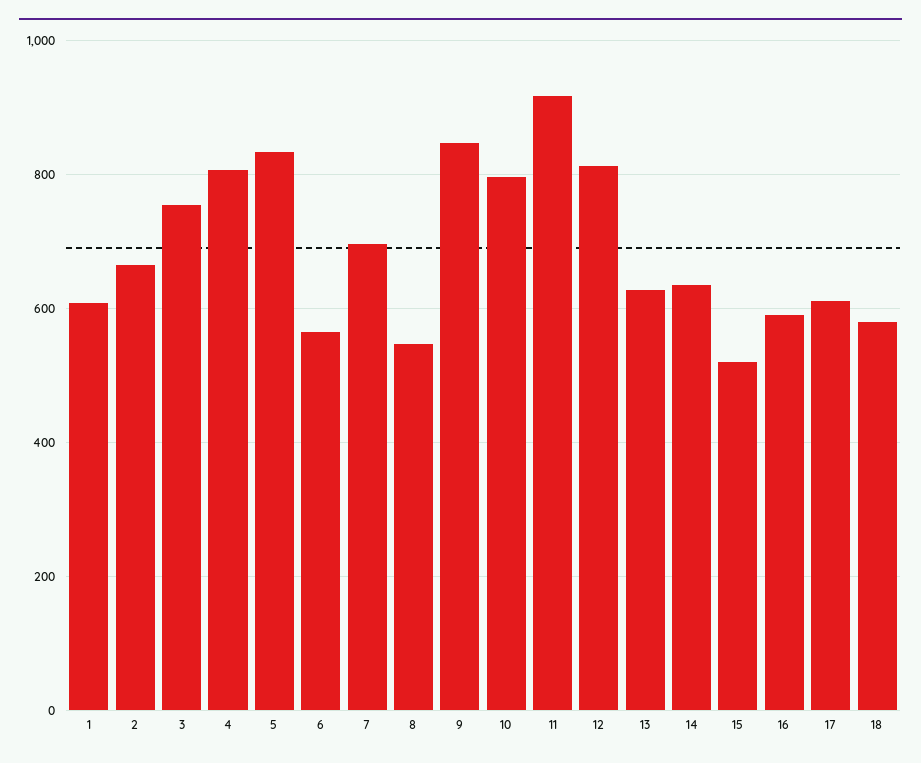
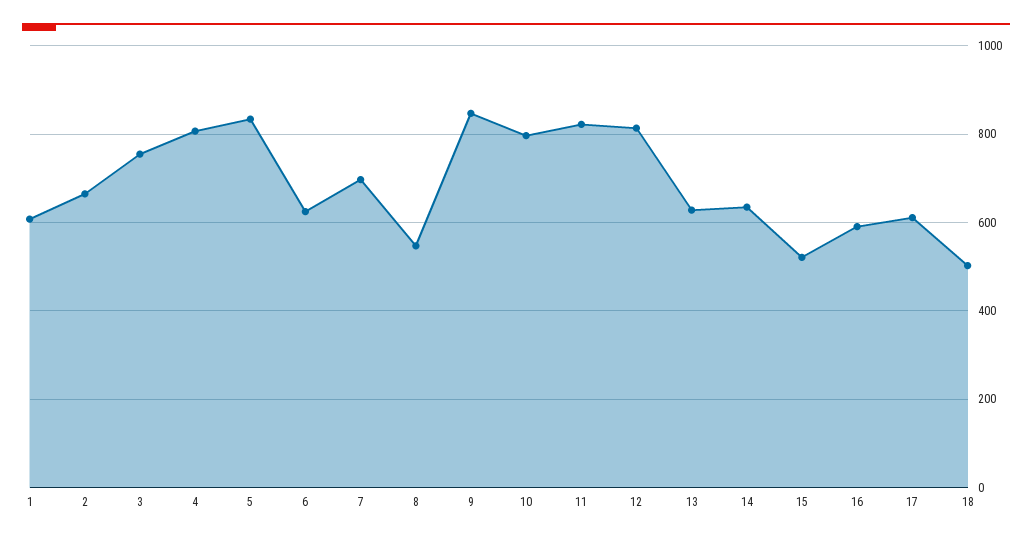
6: 560 -> 620
11: 920 -> 820
18: 580 -> 500

